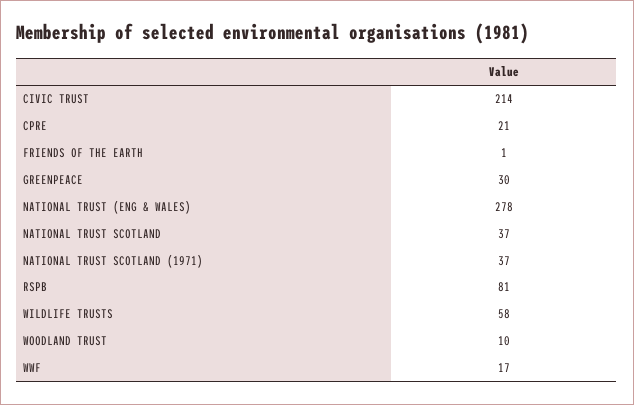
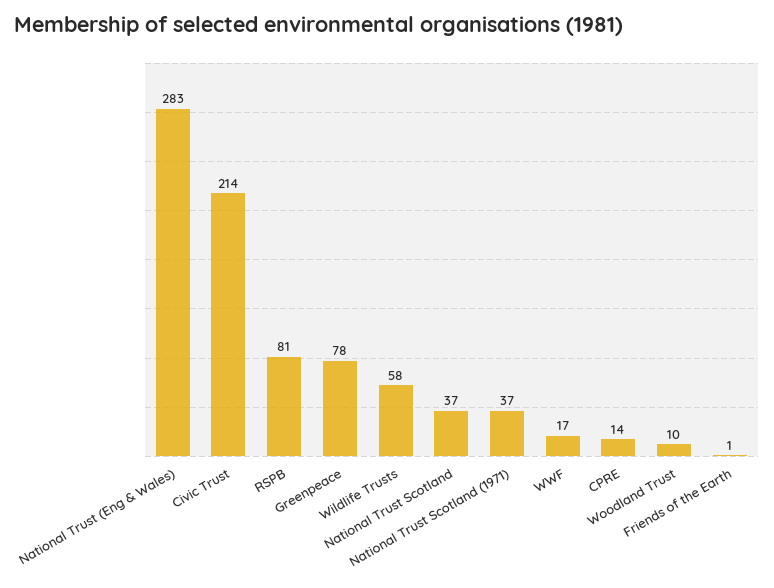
CPRE: 21 -> 14
GREENPEACE: 30 -> 78
NATIONAL TRUST (ENG & WALES): 278 -> 283

